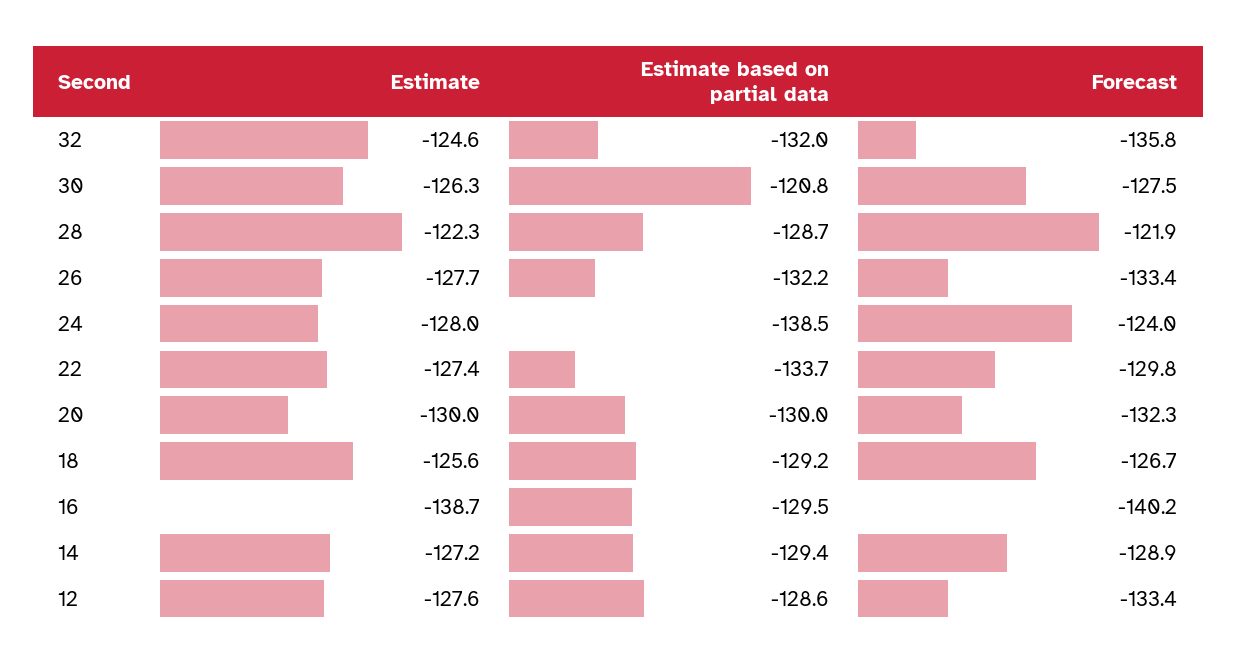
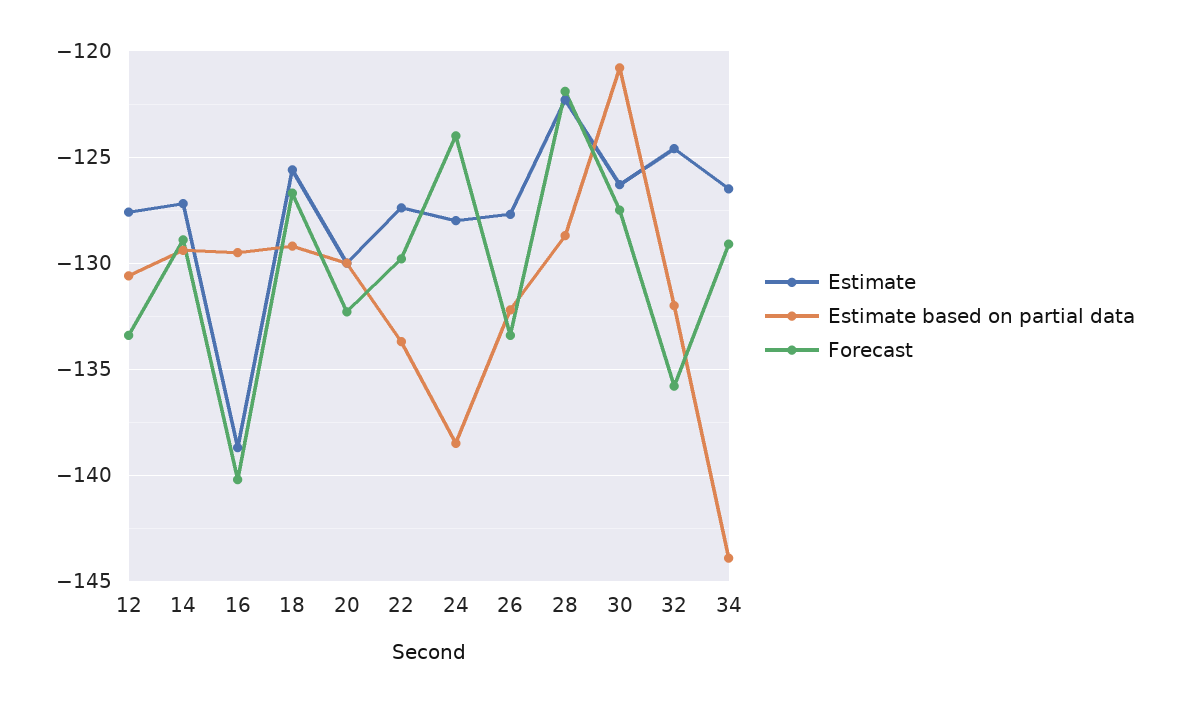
Estimate based on partial data, 12: -128.6 -> -130.5
Estimate, 34: none -> -126.5
Estimate based on partial data, 34: none -> -144
Forecast, 34: none -> -129

